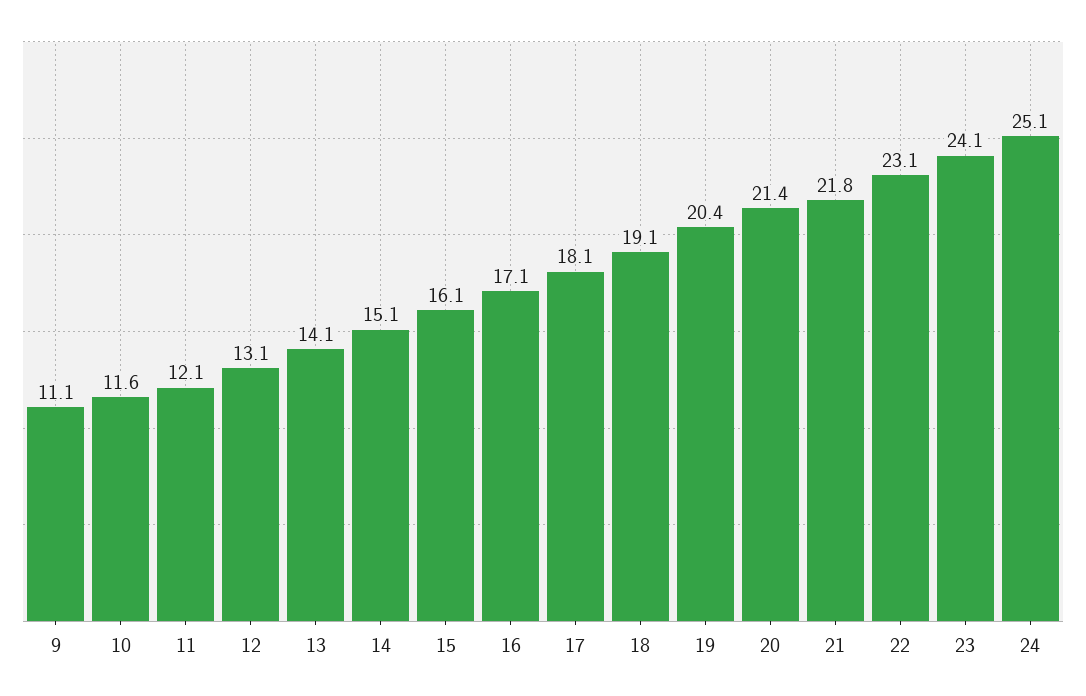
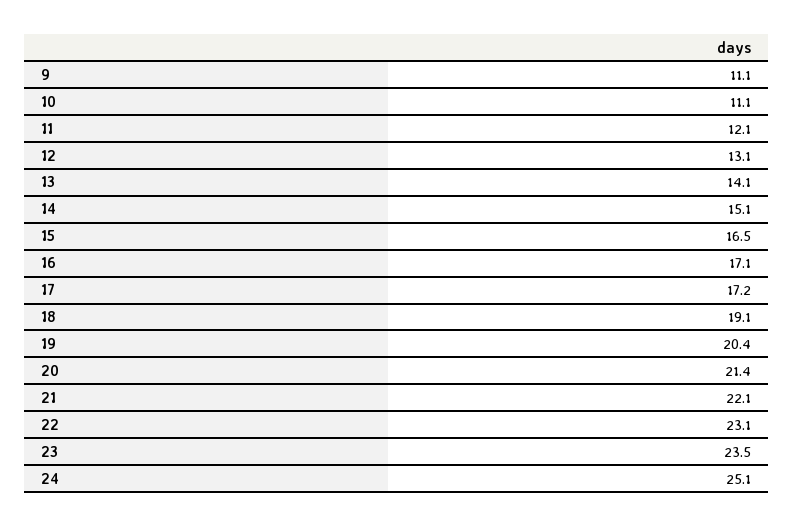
10: 11.6 -> 11.1
15: 16.1 -> 16.5
17: 18.1 -> 17.2
21: 21.8 -> 22.1
23: 24.1 -> 23.5

